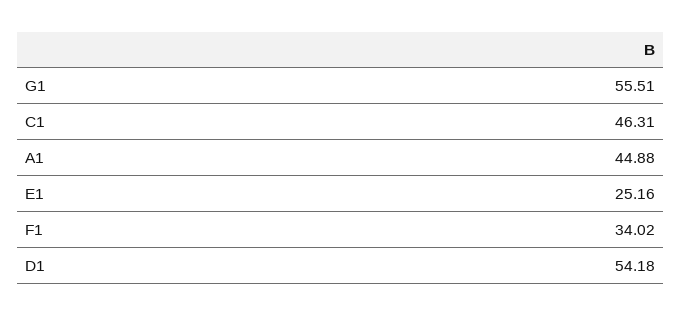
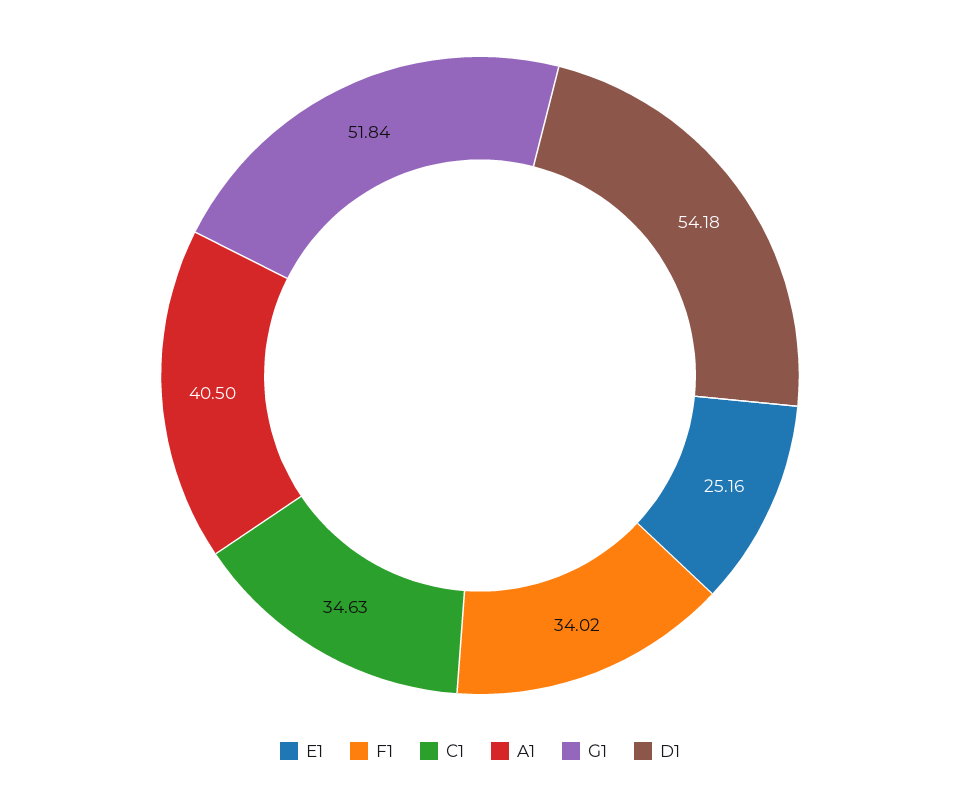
G1: 55.51 -> 51.84
C1: 46.31 -> 34.63
A1: 44.88 -> 40.5

